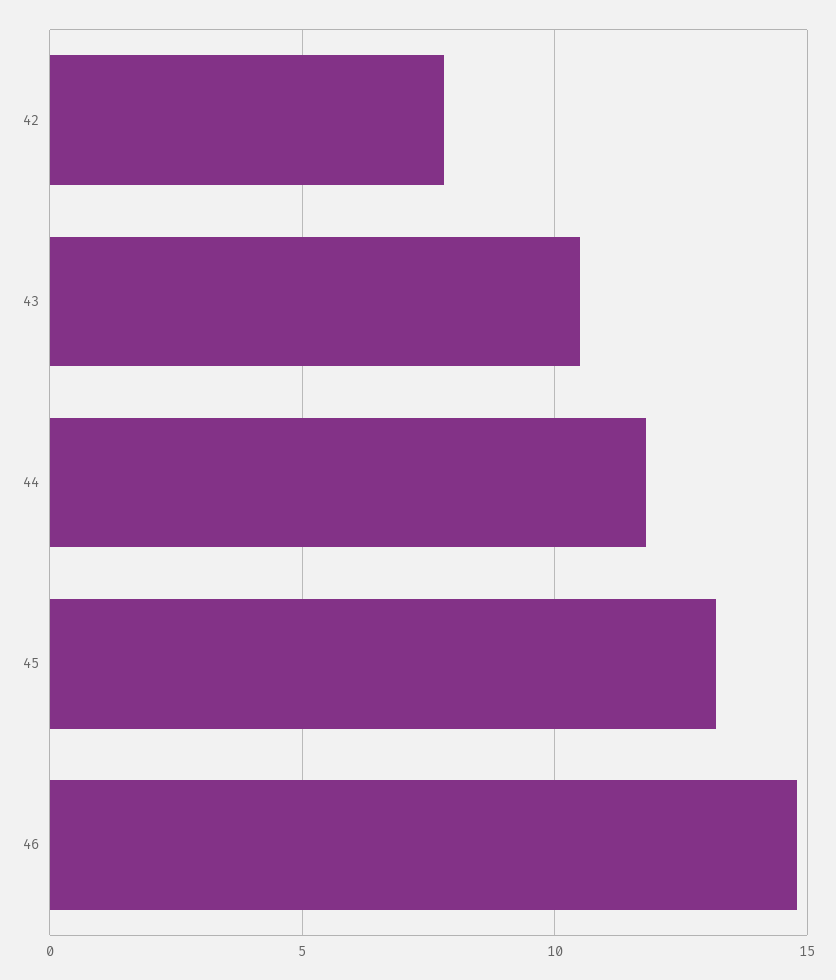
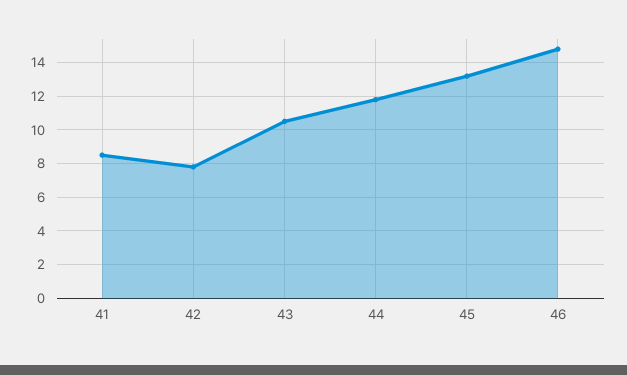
41: none -> 8.5

